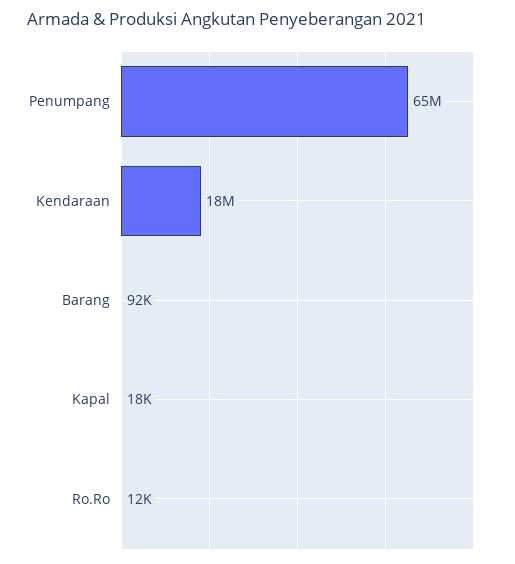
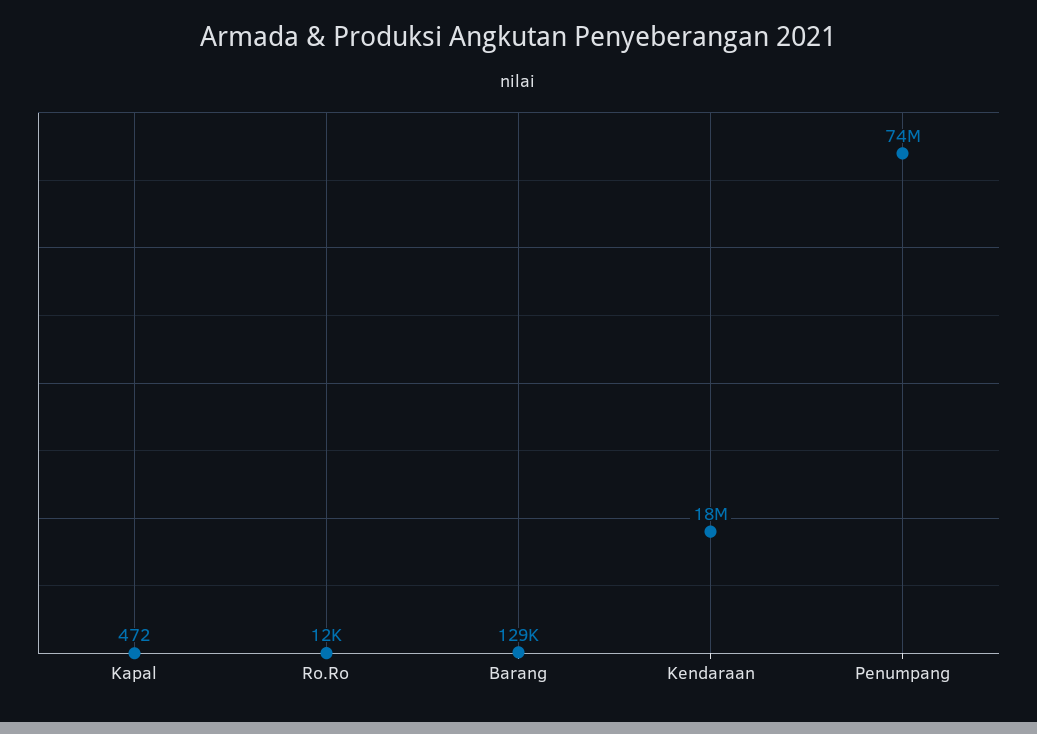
Penumpang: 65000000 -> 74000000
Barang: 92000 -> 129000
Kapal: 18000 -> 472

